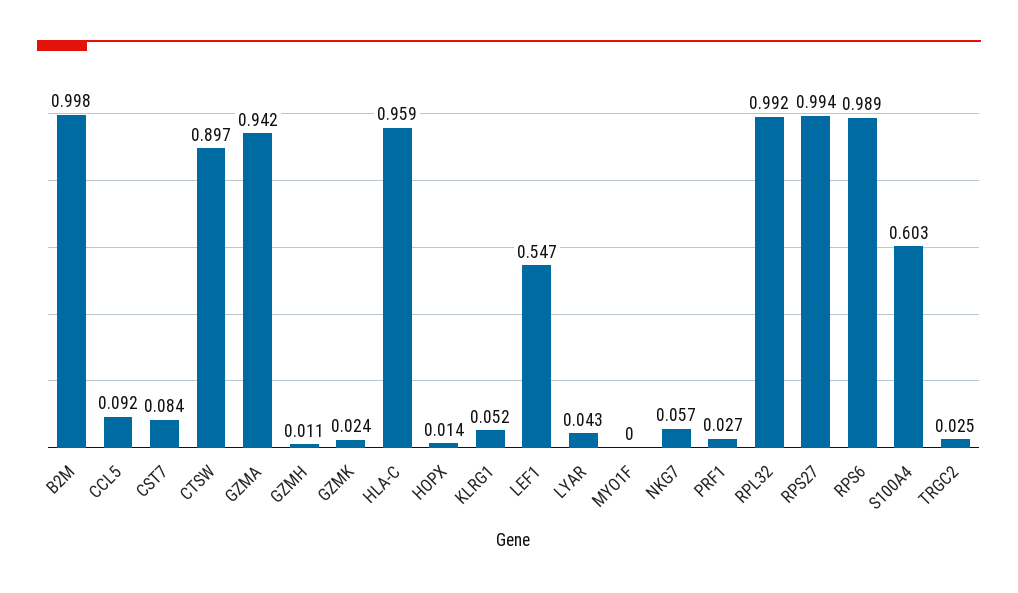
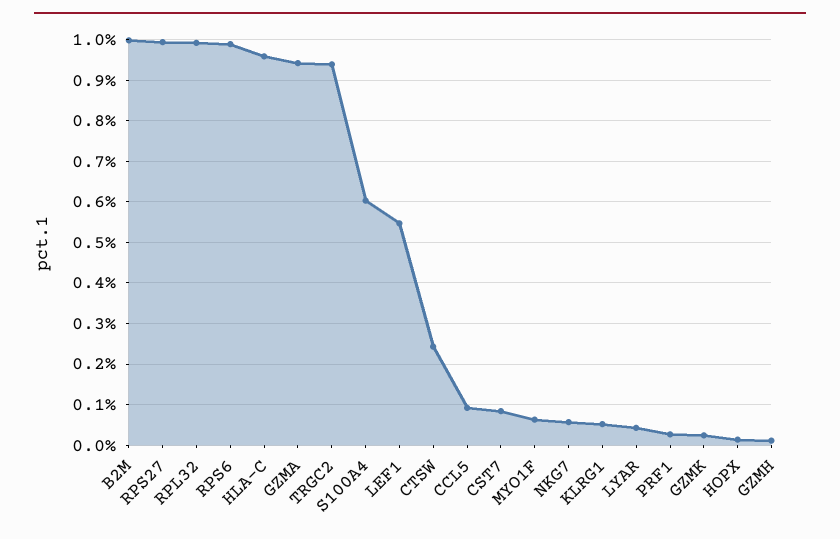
CTSW: 0.897 -> 0.24
MYO1F: 0 -> 0.06
TRGC2: 0.025 -> 0.94

